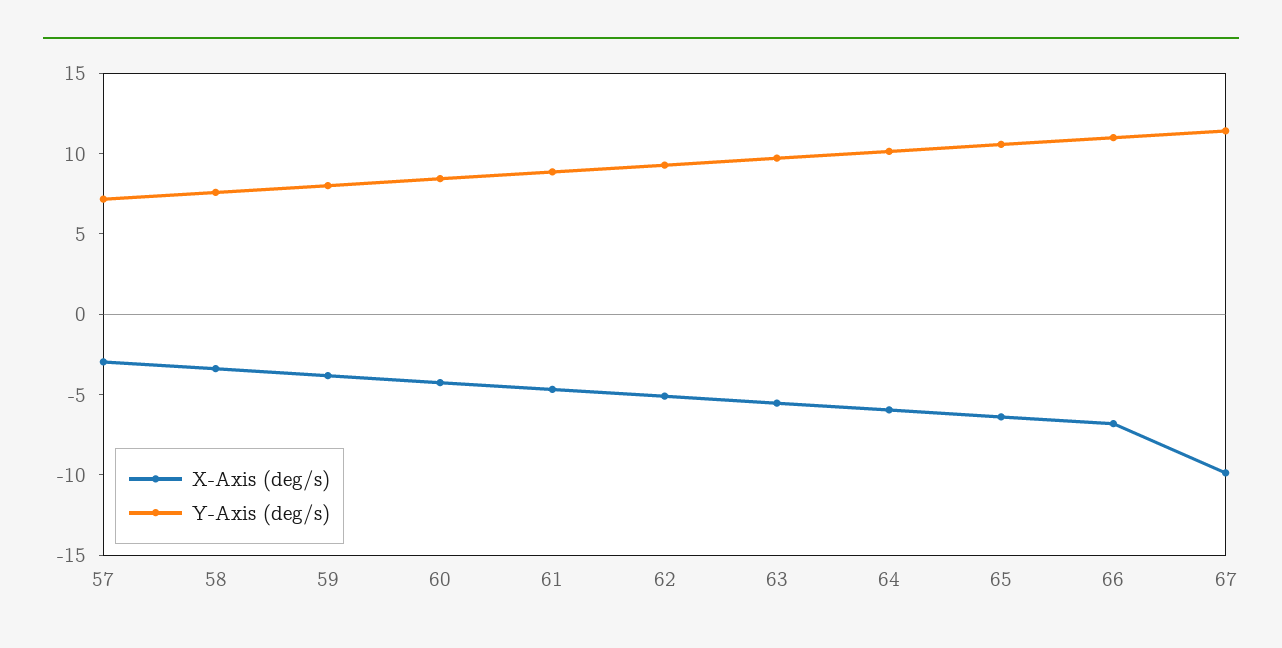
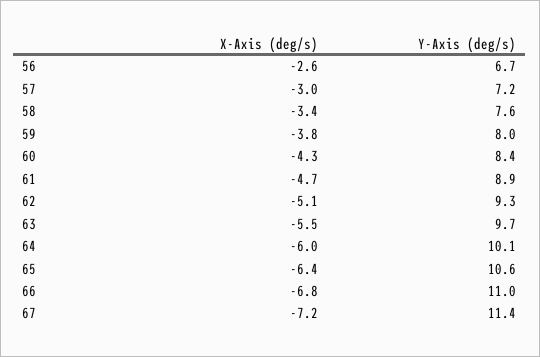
X-Axis (deg/s), 67: -10 -> -7.2
X-Axis (deg/s), 56: none -> -2.6
Y-Axis (deg/s), 56: none -> 6.7

